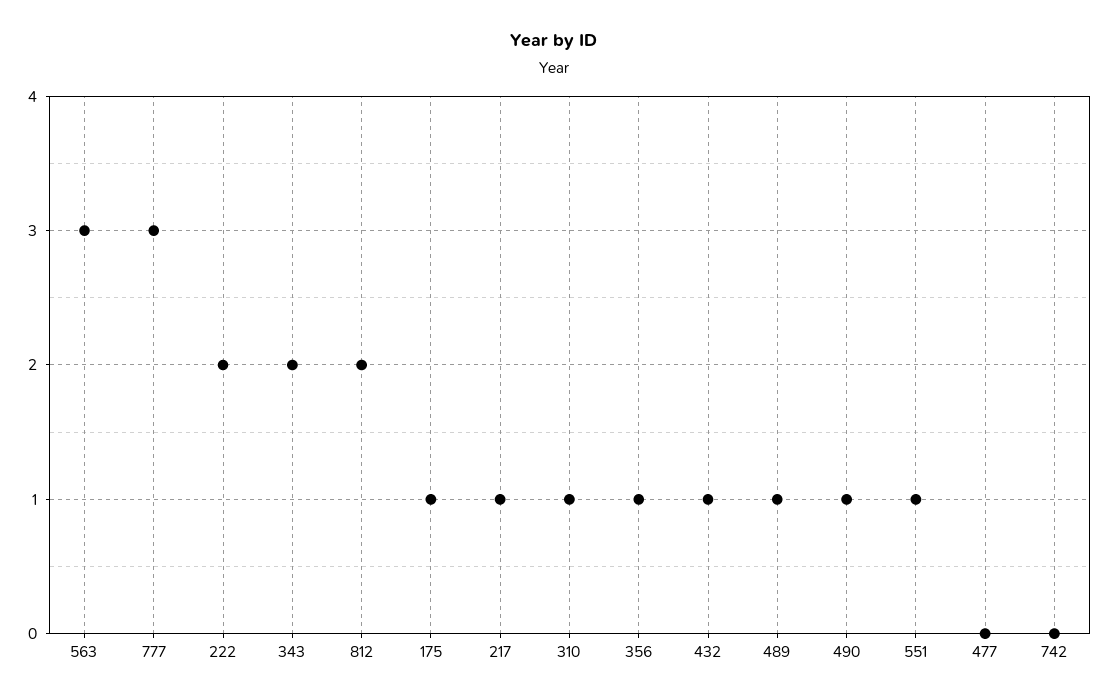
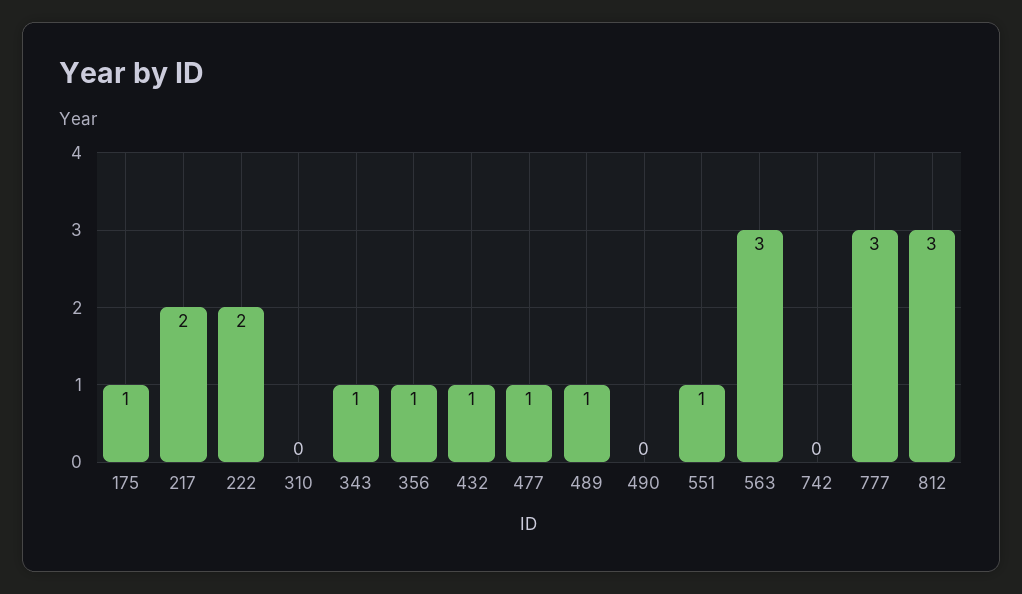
343: 2 -> 1
812: 2 -> 3
217: 1 -> 2
310: 1 -> 0
490: 1 -> 0
477: 0 -> 1

